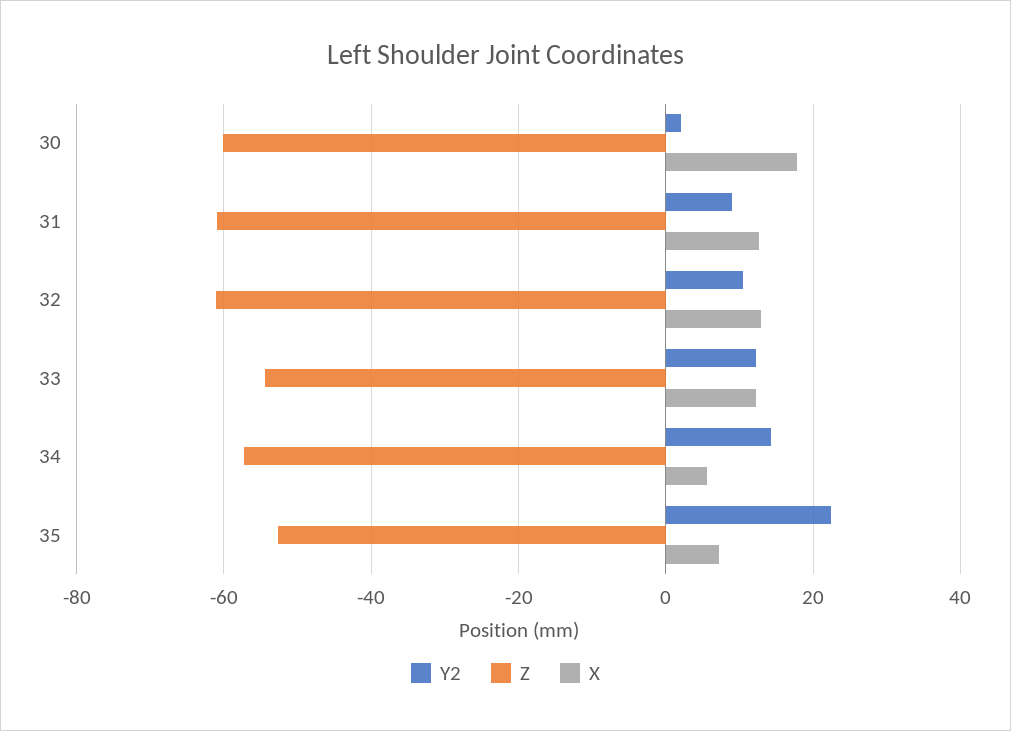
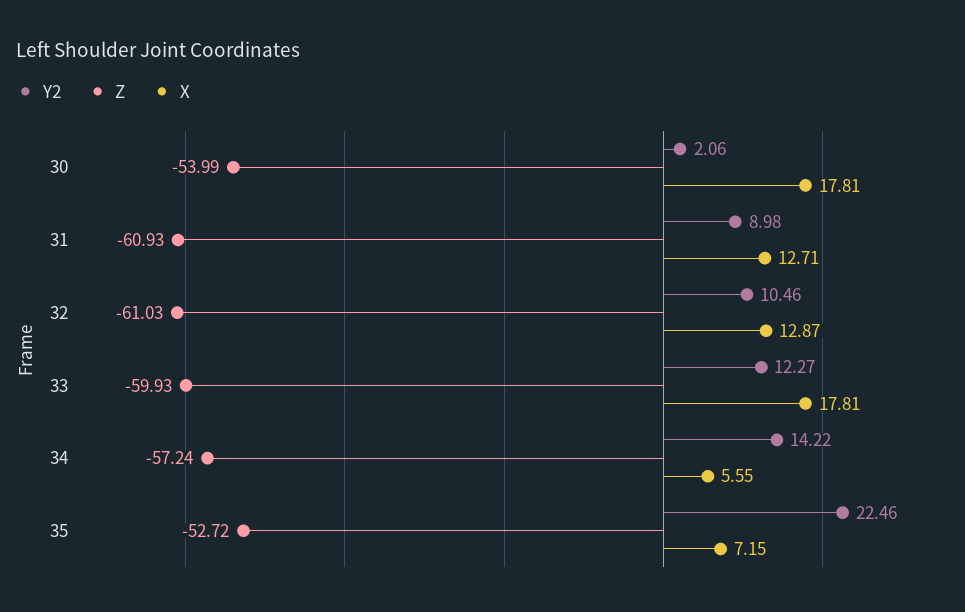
Z, 30: -60 -> -53.99
Z, 33: -54 -> -59.93
X, 33: 12 -> 17.81

